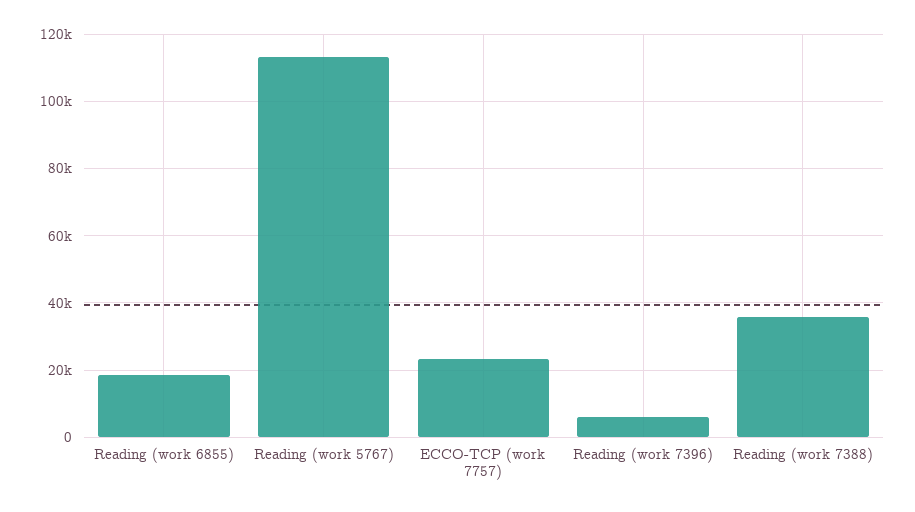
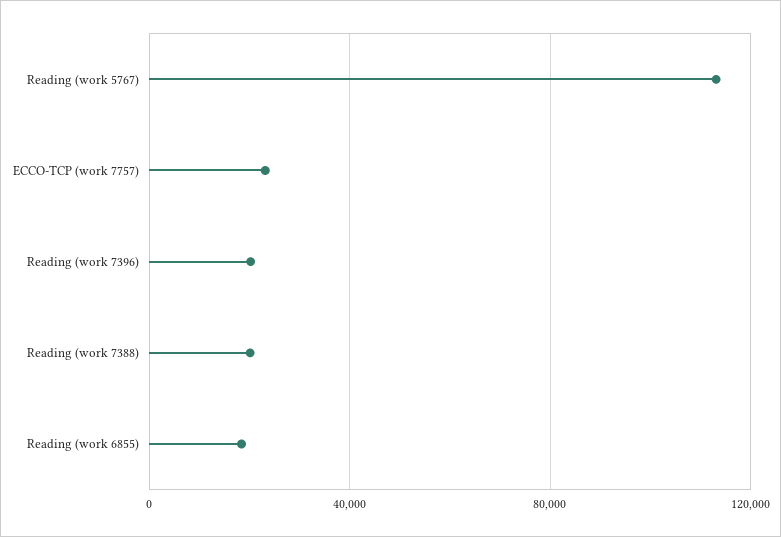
Reading (work 7396): 6000 -> 20000
Reading (work 7388): 36000 -> 20000

